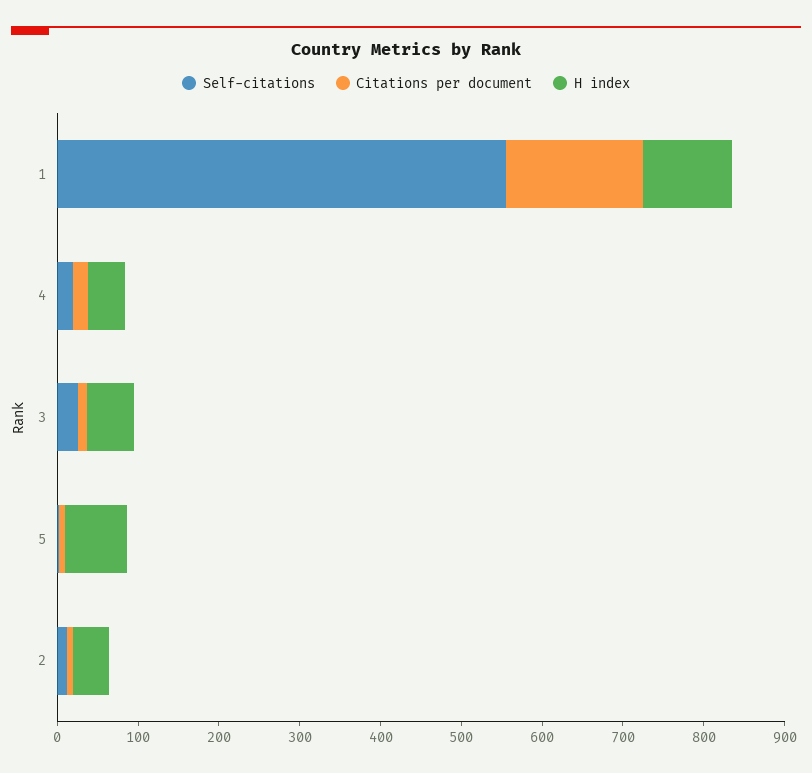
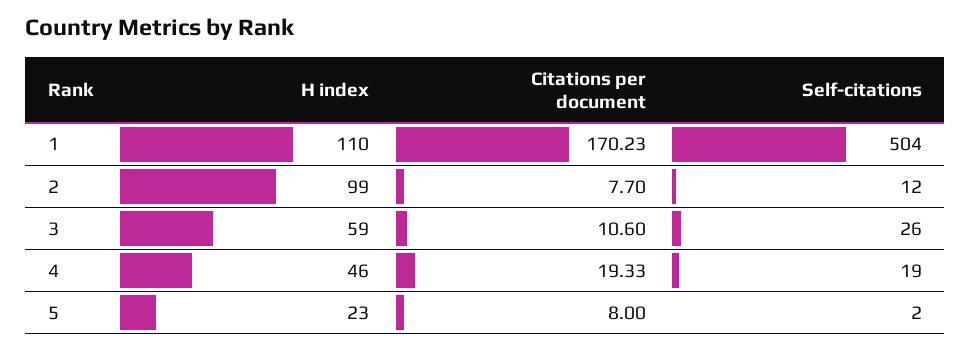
Self-citations, 1: 560 -> 504
H index, 5: 80 -> 23
H index, 2: 40 -> 99

